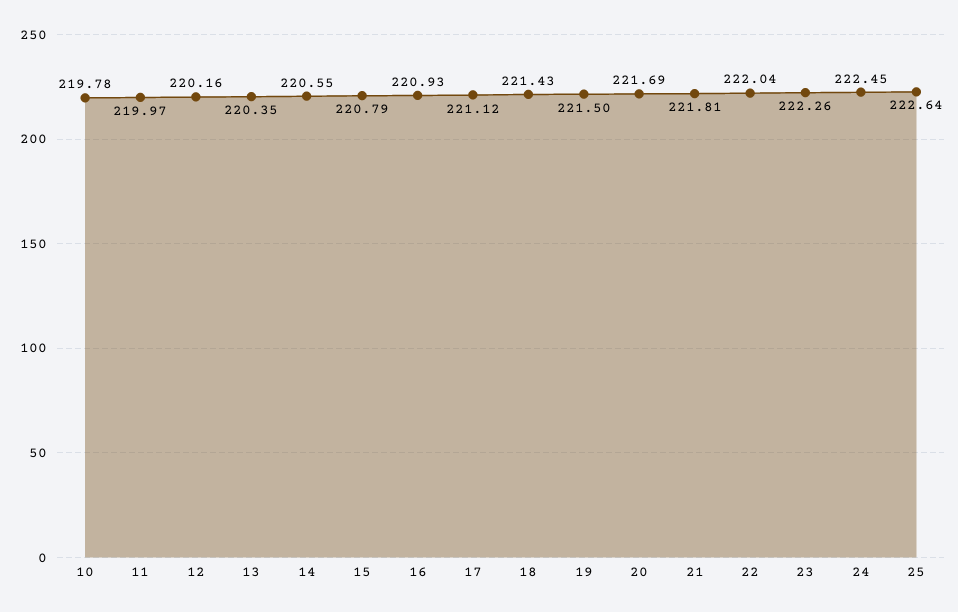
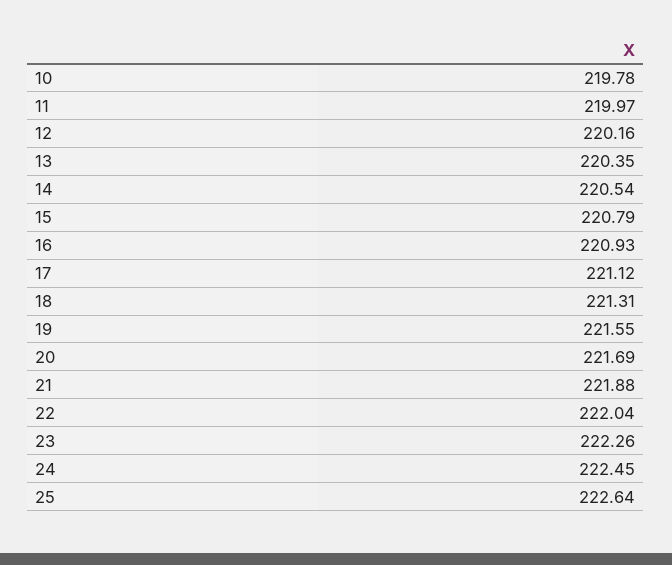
14: 220.55 -> 220.54
18: 221.43 -> 221.31
19: 221.5 -> 221.55
21: 221.81 -> 221.88

